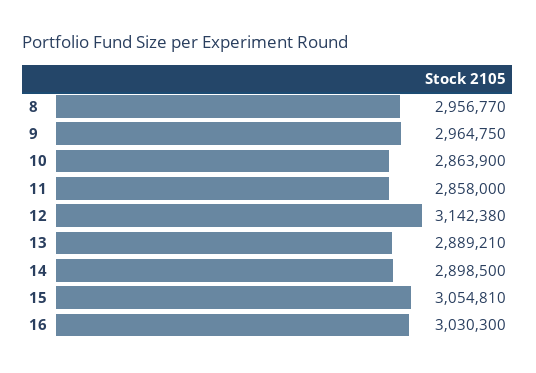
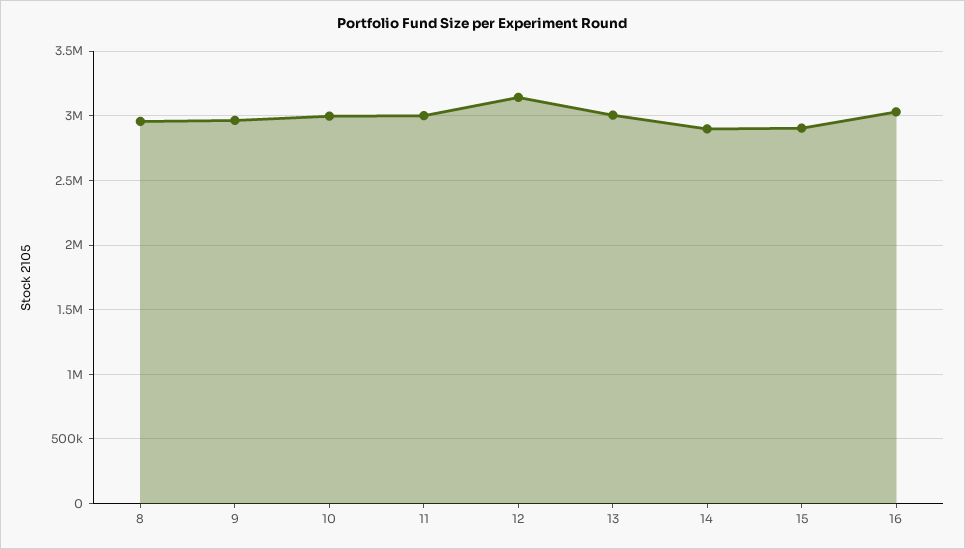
10: 2863900 -> 3000000
11: 2858000 -> 3000000
13: 2889210 -> 3000000
15: 3054810 -> 2900000

